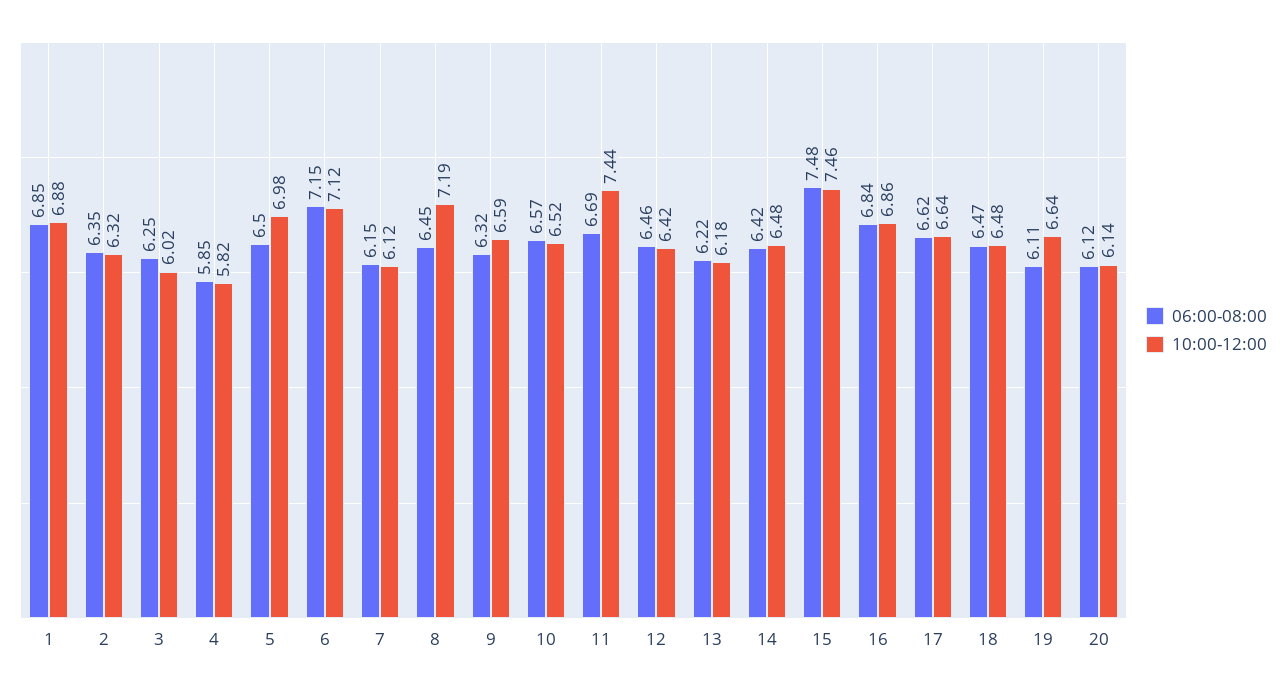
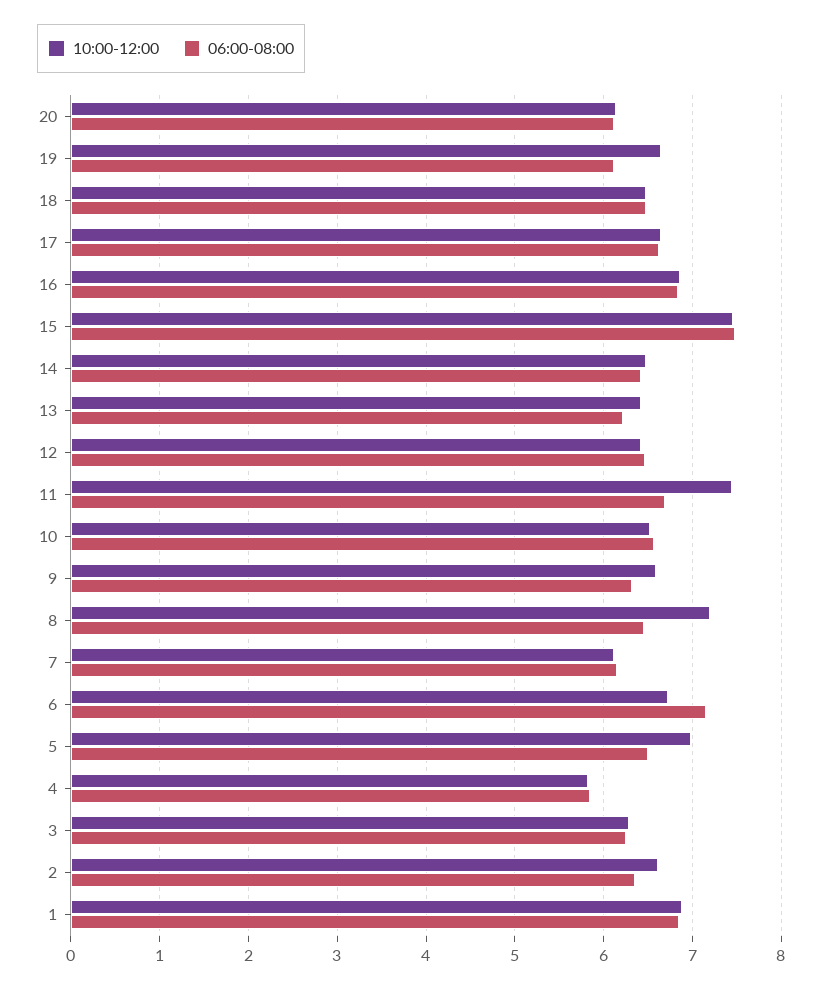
10:00-12:00, 2: 6.32 -> 6.6
10:00-12:00, 3: 6.02 -> 6.3
10:00-12:00, 6: 7.12 -> 6.7
10:00-12:00, 13: 6.18 -> 6.4

